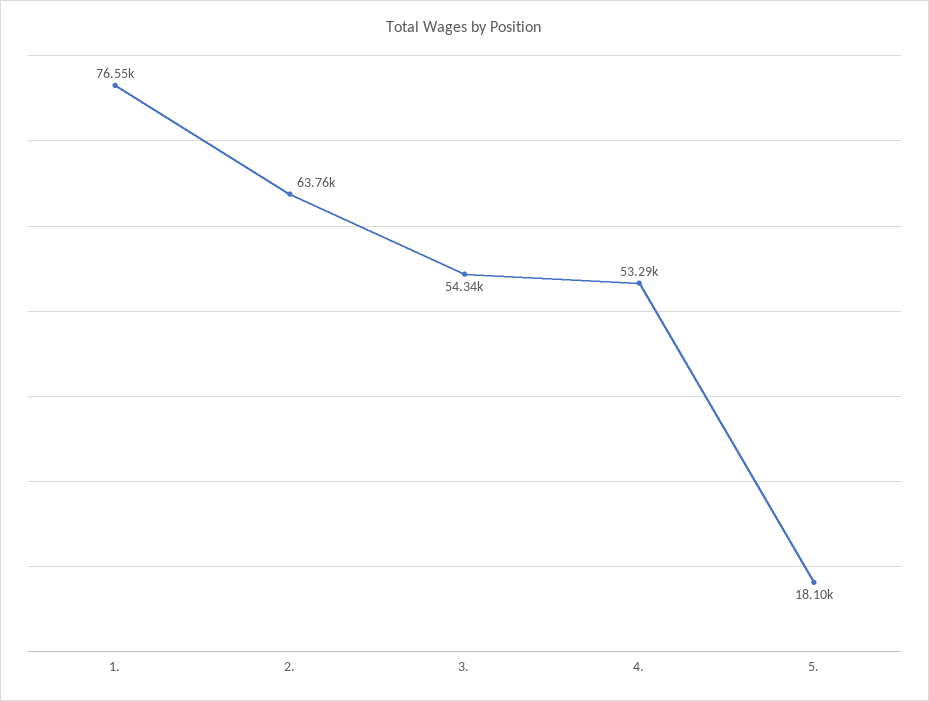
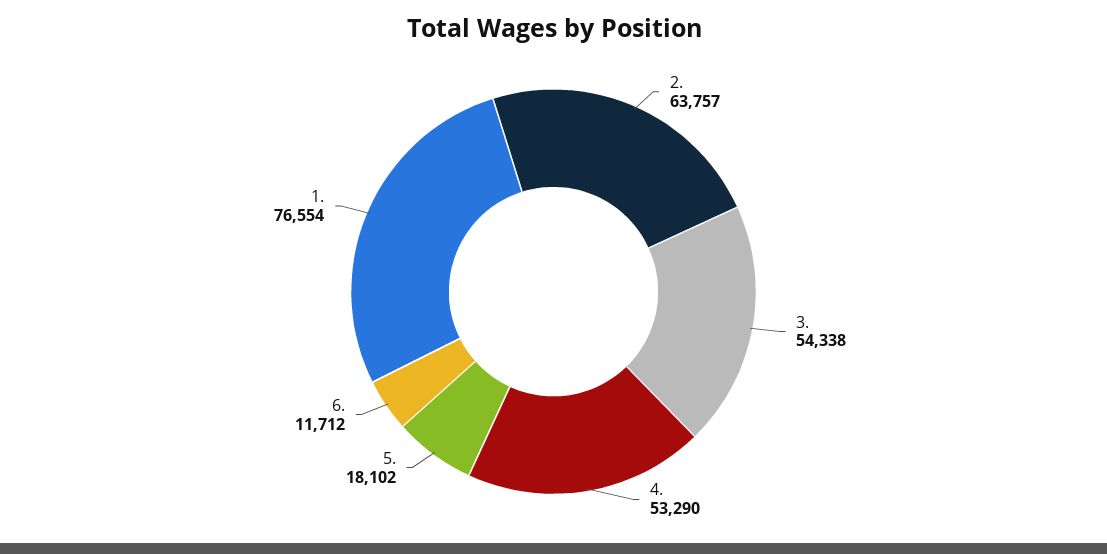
6.: none -> 11712

